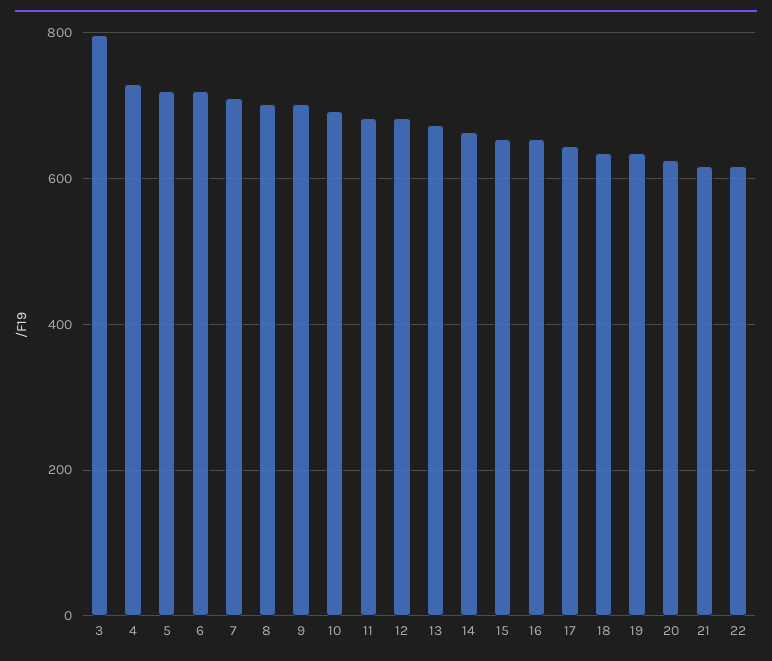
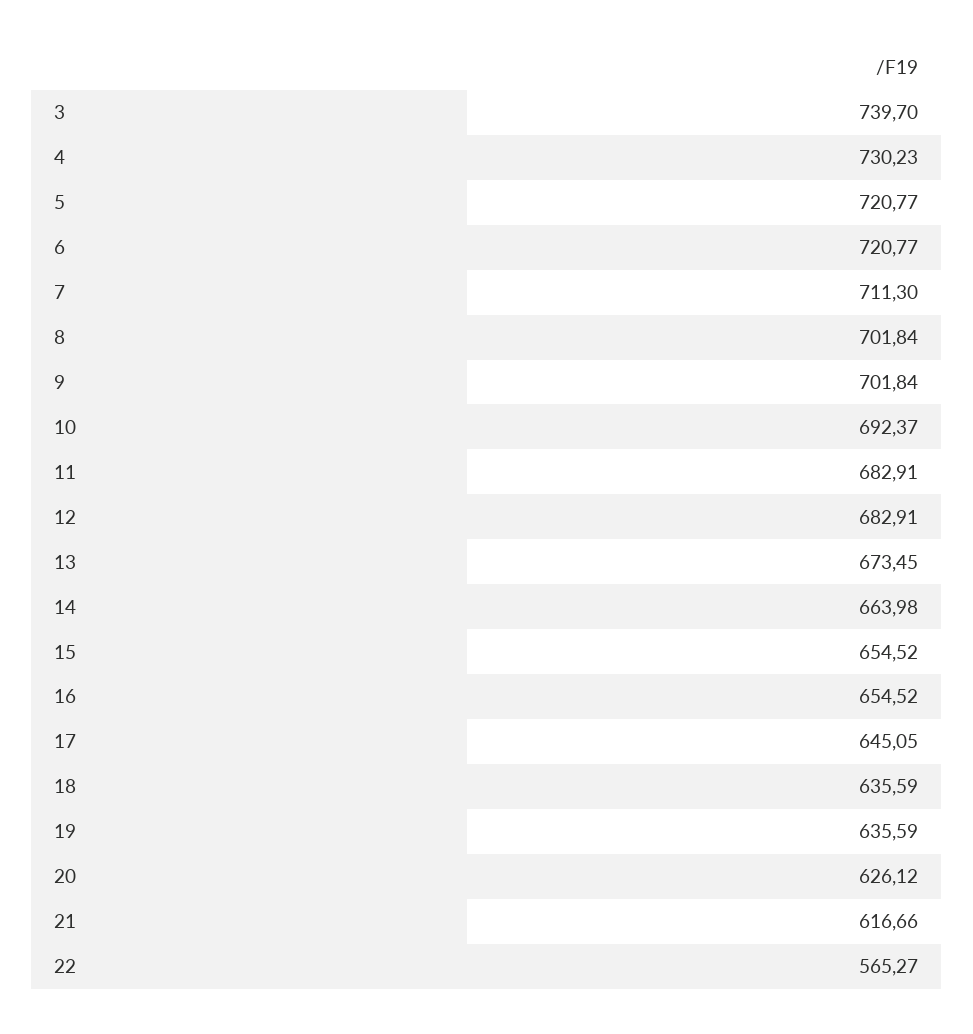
3: 800 -> 739.7
22: 620 -> 565.27

